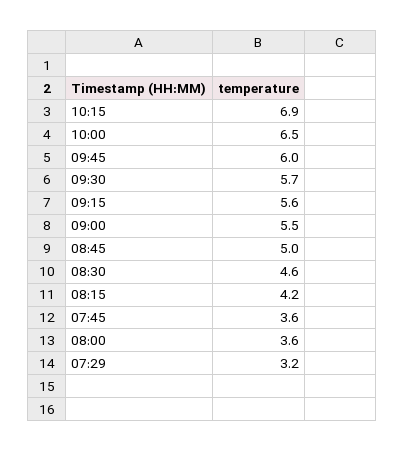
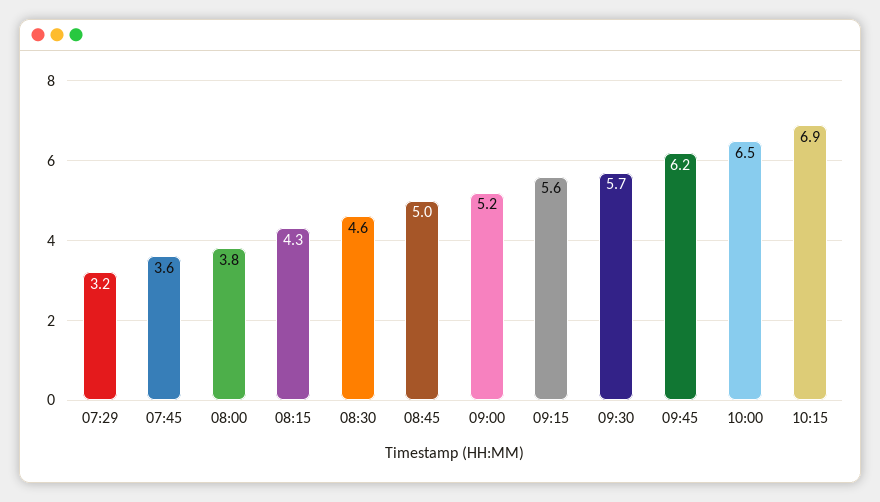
09:45: 6 -> 6.2
09:00: 5.5 -> 5.2
08:15: 4.2 -> 4.3
08:00: 3.6 -> 3.8

